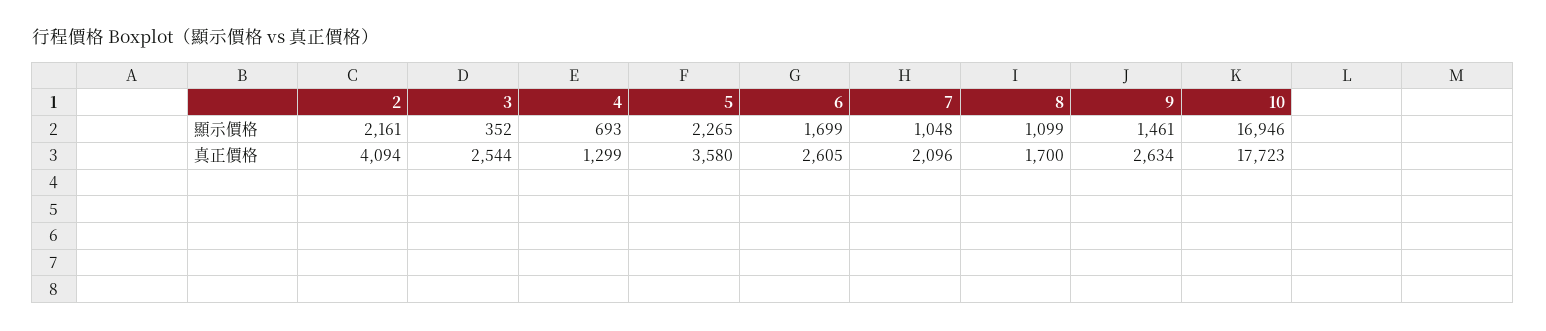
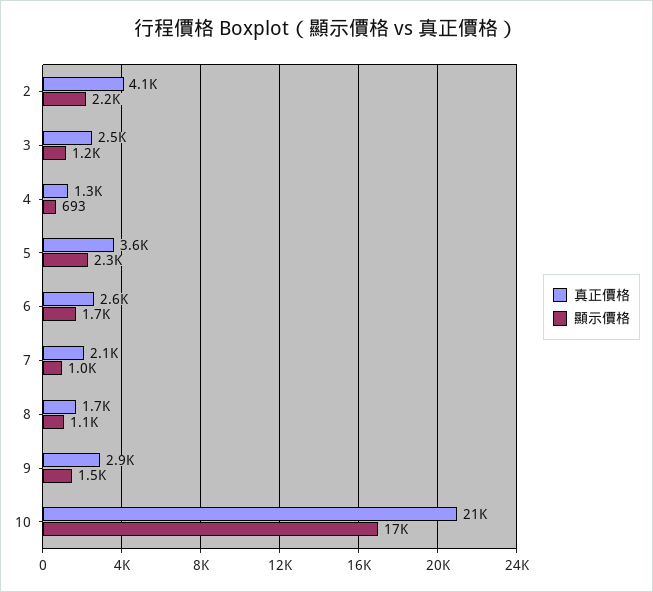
顯示價格, 3: 352 -> 1200
真正價格, 9: 2634 -> 2900
真正價格, 10: 17723 -> 21000

